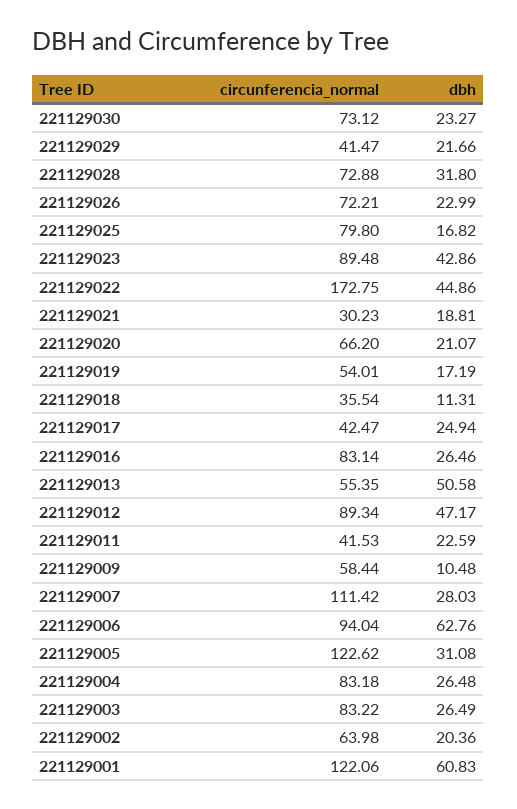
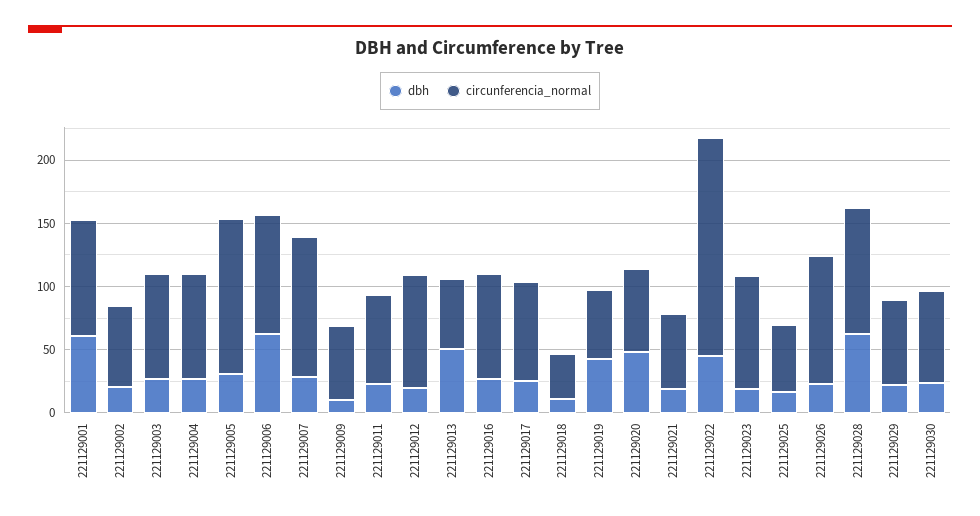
circunferencia_normal, 221129029: 41.47 -> 70
circunferencia_normal, 221129028: 72.88 -> 100
dbh, 221129028: 31.8 -> 60
circunferencia_normal, 221129026: 72.21 -> 100
circunferencia_normal, 221129025: 79.8 -> 50
dbh, 221129023: 42.86 -> 20
circunferencia_normal, 221129021: 30.23 -> 60
dbh, 221129020: 21.07 -> 50
dbh, 221129019: 17.19 -> 40
circunferencia_normal, 221129017: 42.47 -> 80
dbh, 221129012: 47.17 -> 20
circunferencia_normal, 221129011: 41.53 -> 70
circunferencia_normal, 221129001: 122.06 -> 90

